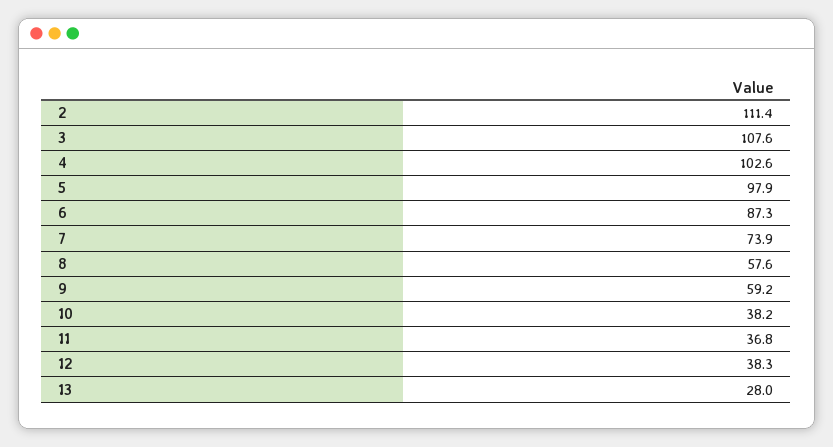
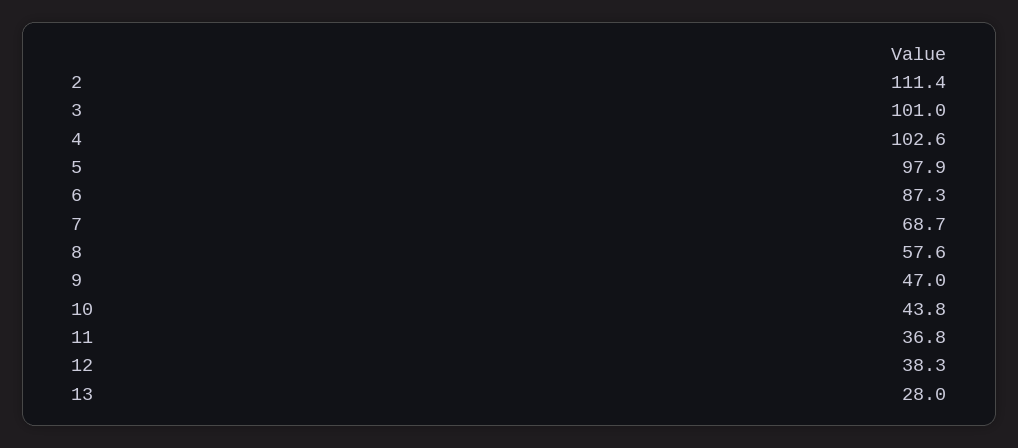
3: 107.6 -> 101
7: 73.9 -> 68.7
9: 59.2 -> 47
10: 38.2 -> 43.8

